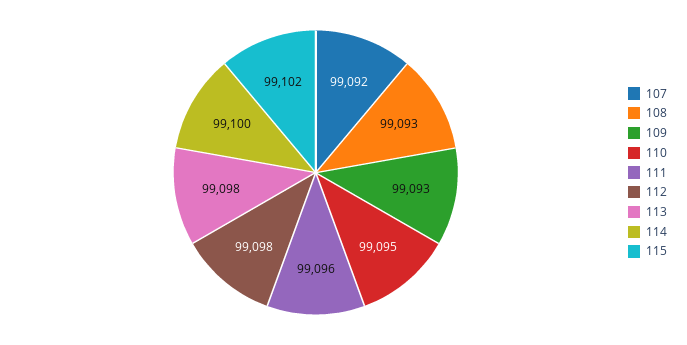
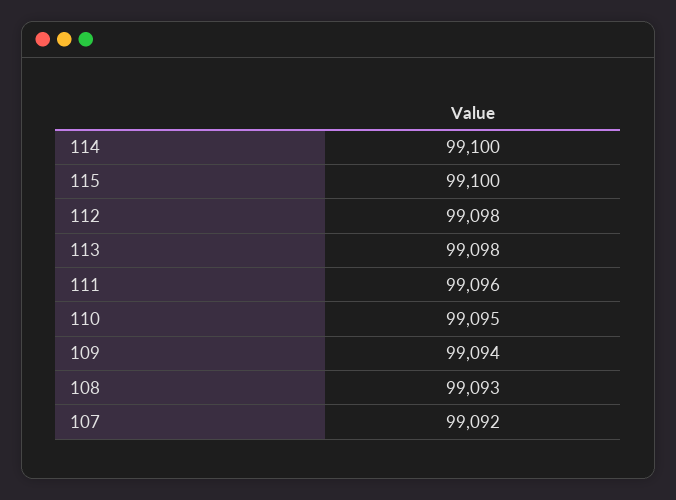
109: 99093 -> 99094
115: 99102 -> 99100

